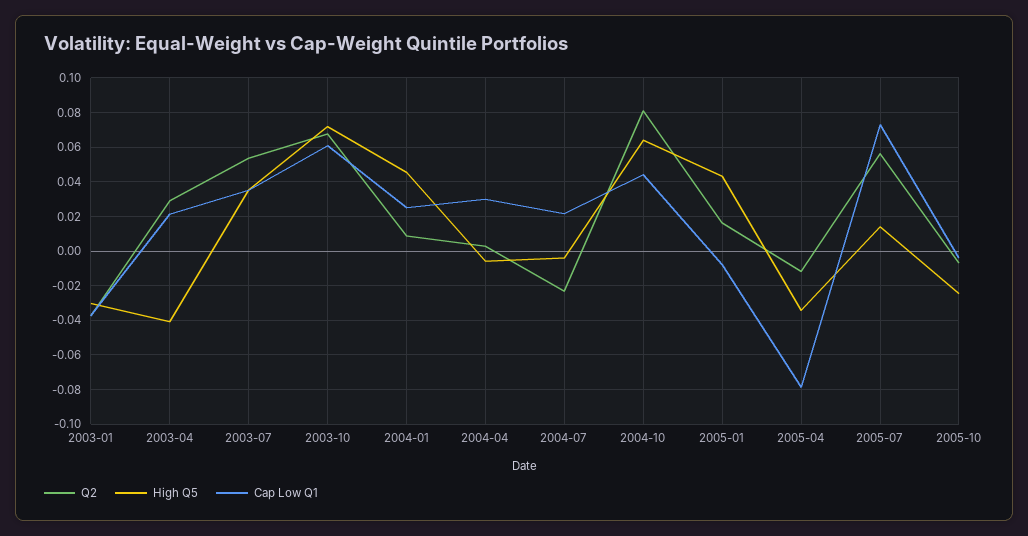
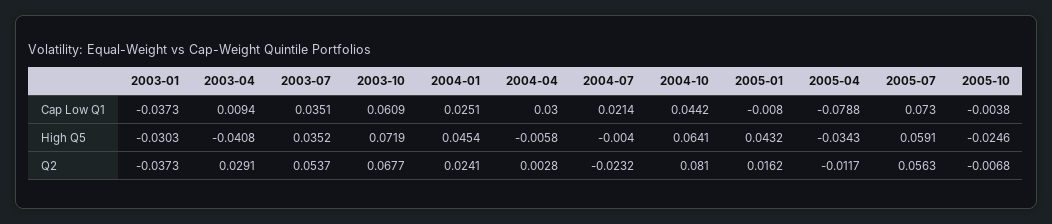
Cap Low Q1, 2003-04: 0.02 -> 0.0094
Q2, 2004-01: 0.01 -> 0.0241
High Q5, 2005-07: 0.015 -> 0.0591

